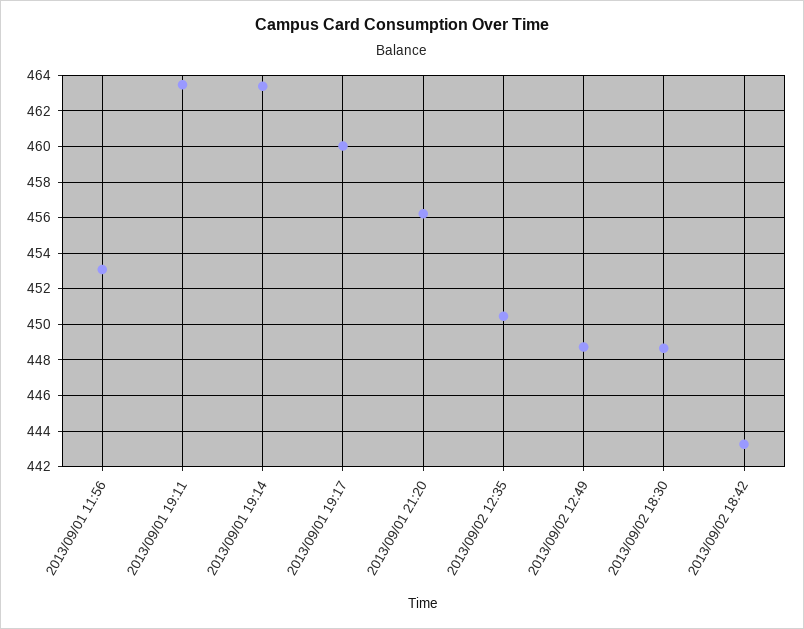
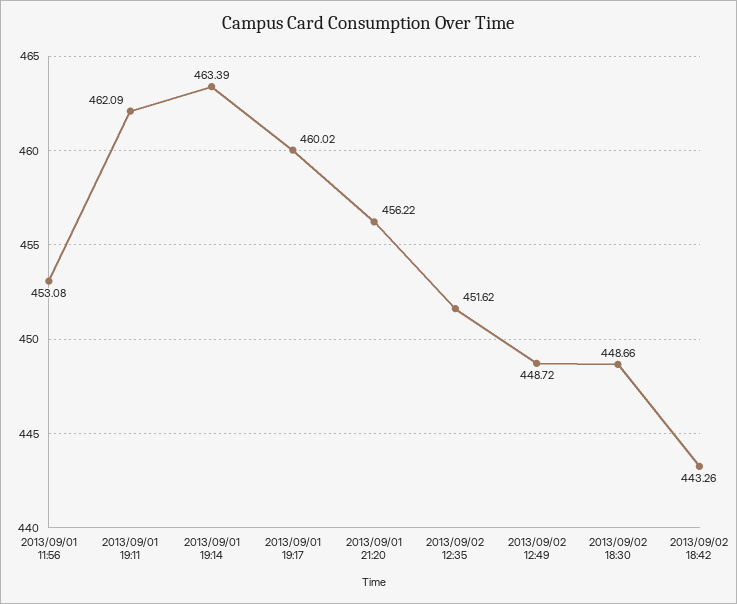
2013/09/01 19:11: 463.5 -> 462.09
2013/09/02 12:35: 450.5 -> 451.62

